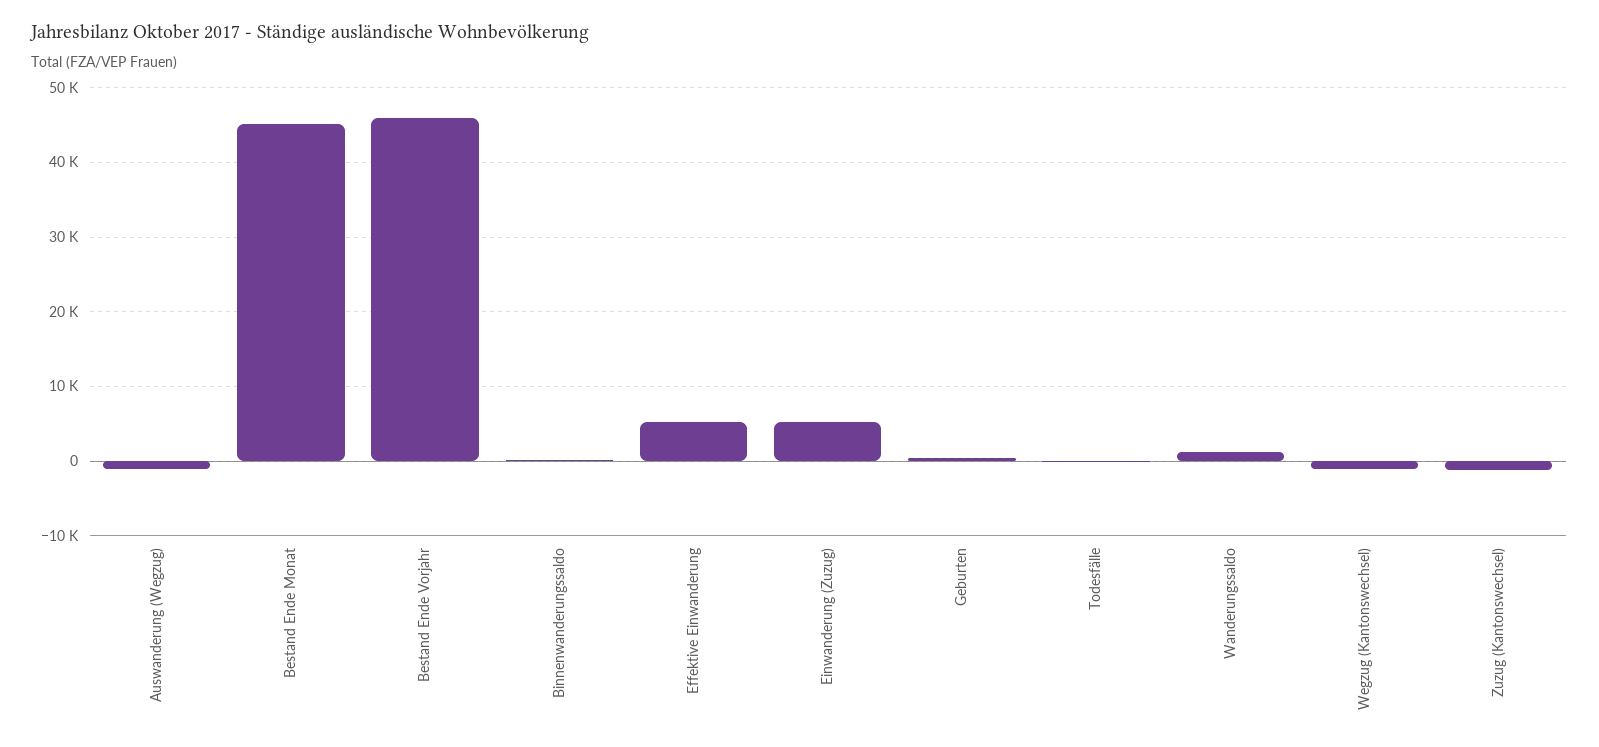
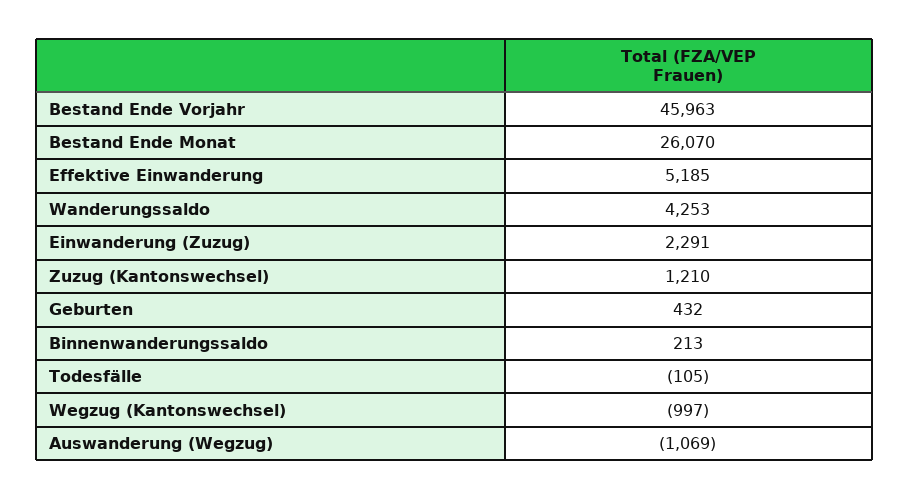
Bestand Ende Monat: 45000 -> 26070
Einwanderung (Zuzug): 5000 -> 2291
Wanderungssaldo: 1000 -> 4253
Zuzug (Kantonswechsel): -1000 -> 1210

